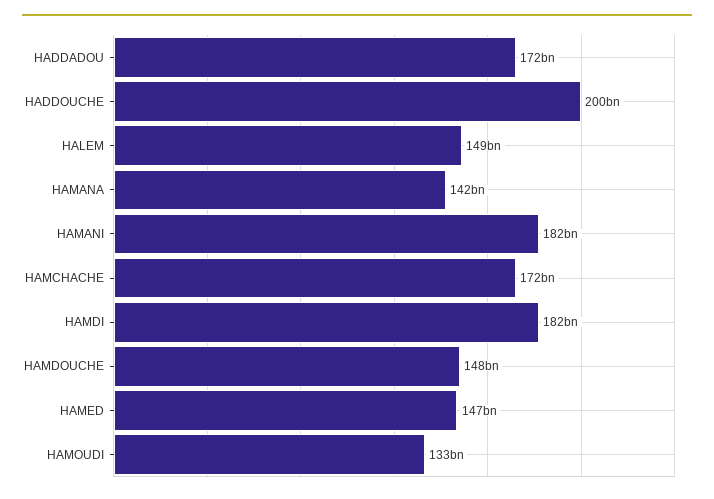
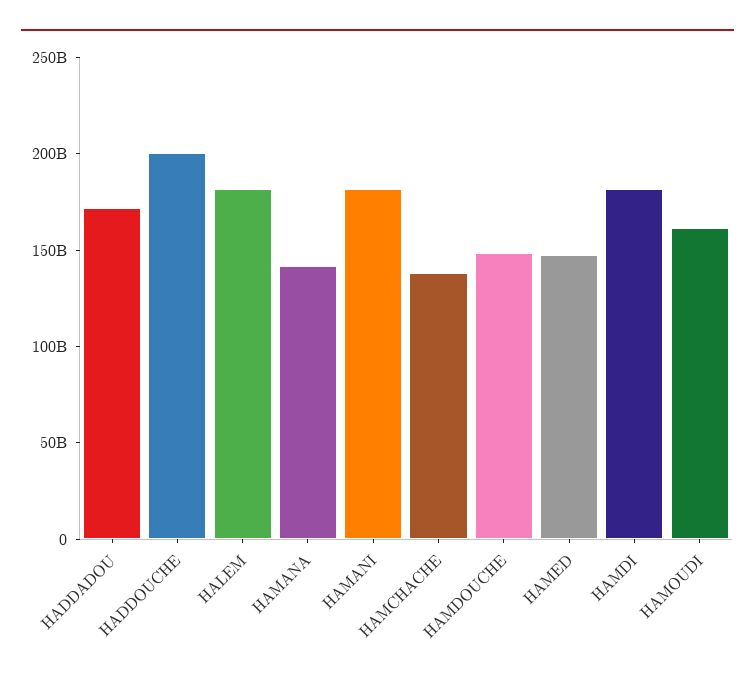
HALEM: 149000000000 -> 180000000000
HAMCHACHE: 172000000000 -> 140000000000
HAMOUDI: 133000000000 -> 160000000000

